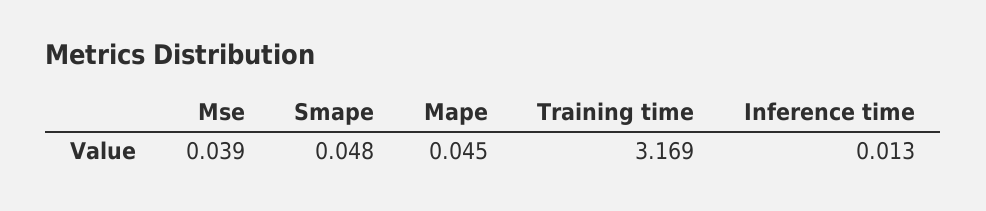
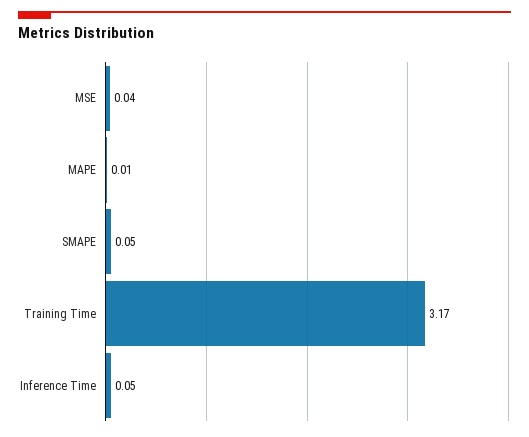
Mape: 0.045 -> 0.01
Inference time: 0.013 -> 0.05

